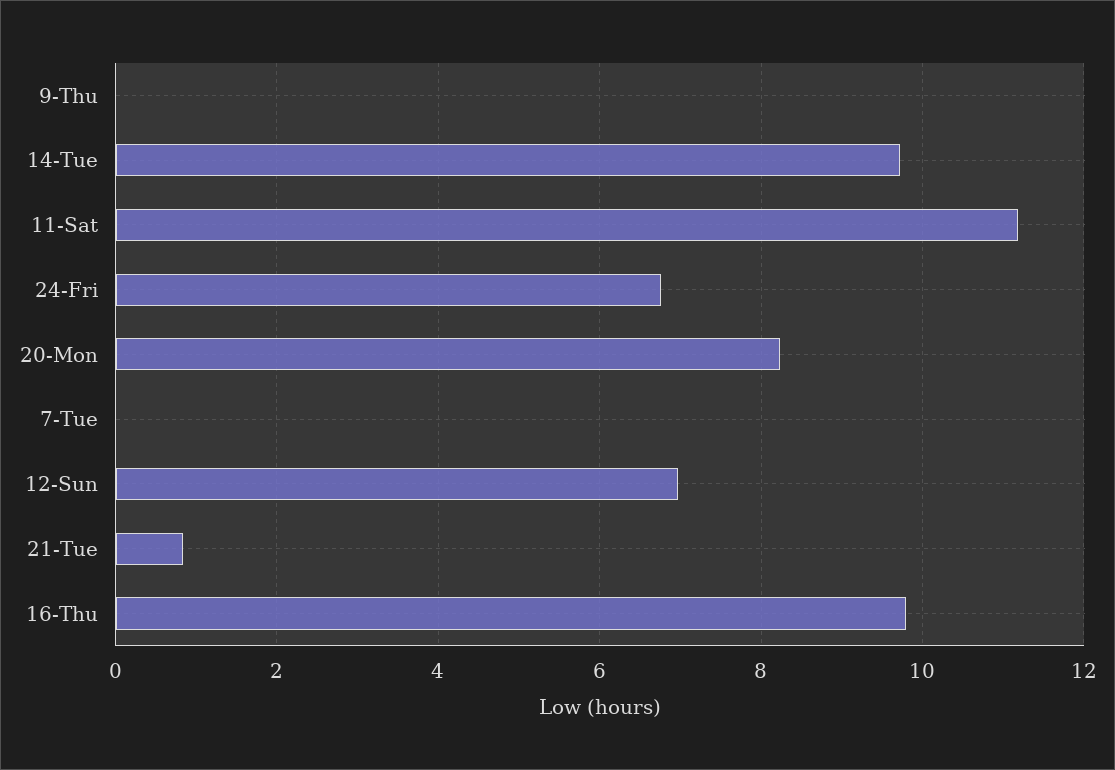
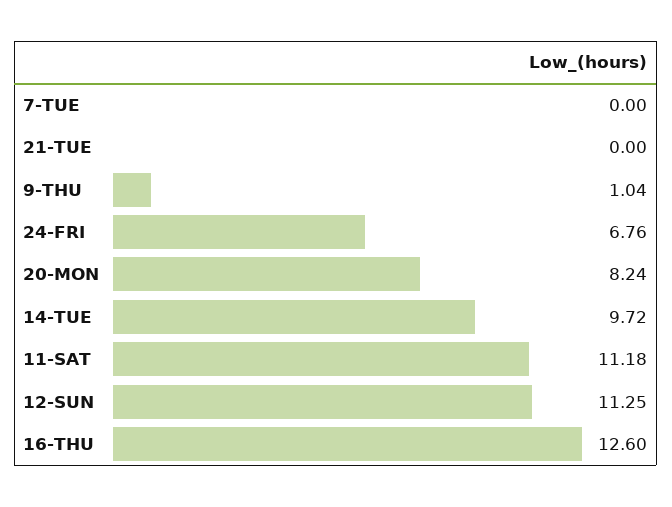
9-Thu: 0 -> 1.04
12-Sun: 7 -> 11.25
21-Tue: 0.8 -> 0
16-Thu: 9.8 -> 12.6

